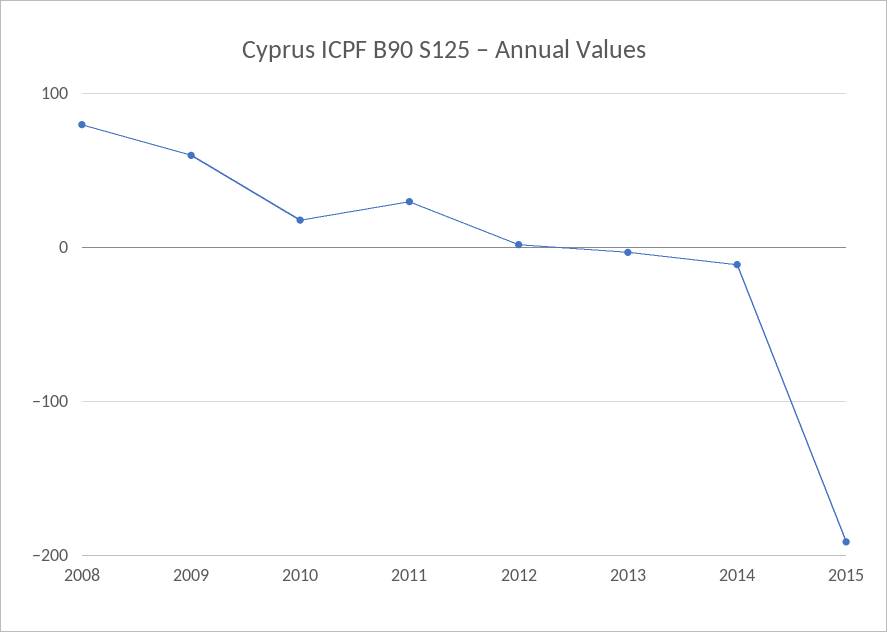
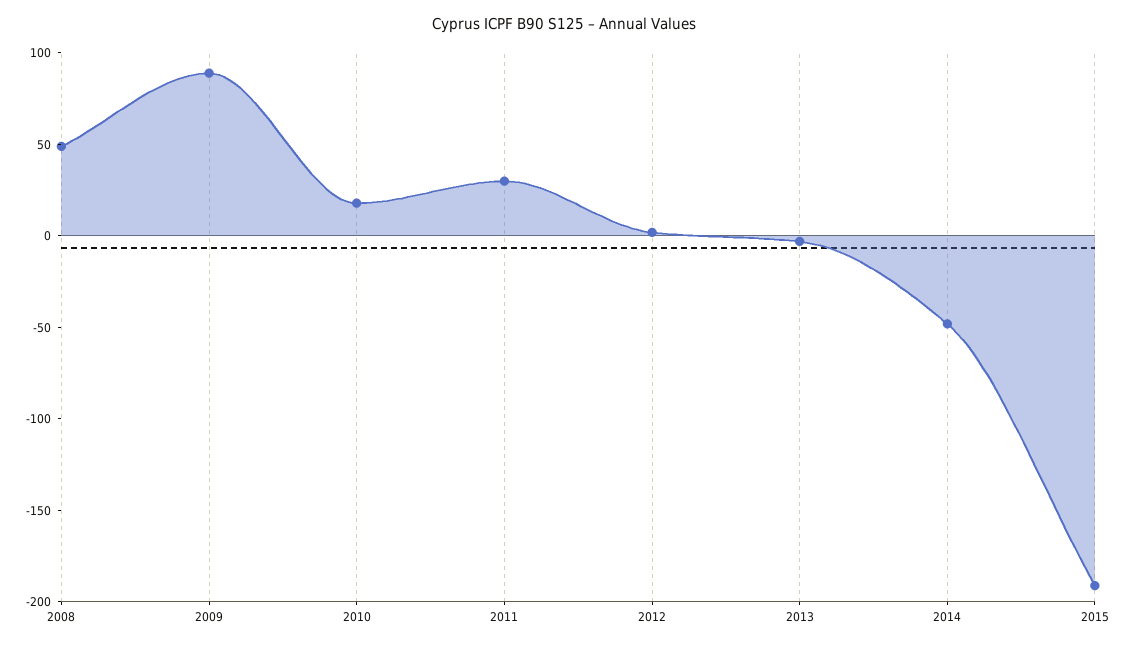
2008: 80 -> 50
2009: 60 -> 90
2014: -10 -> -50

